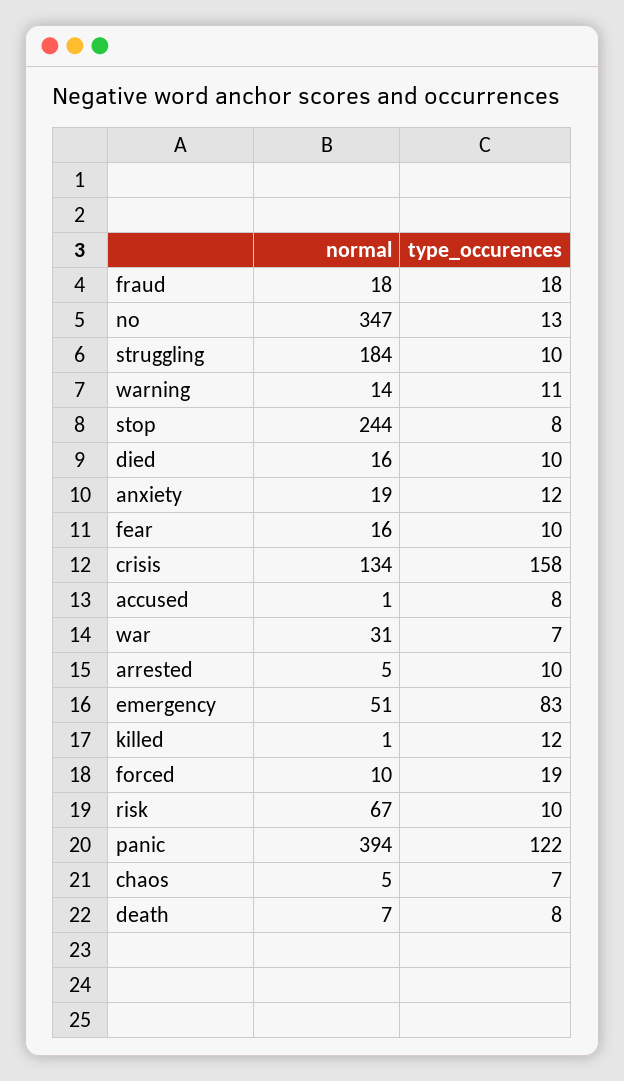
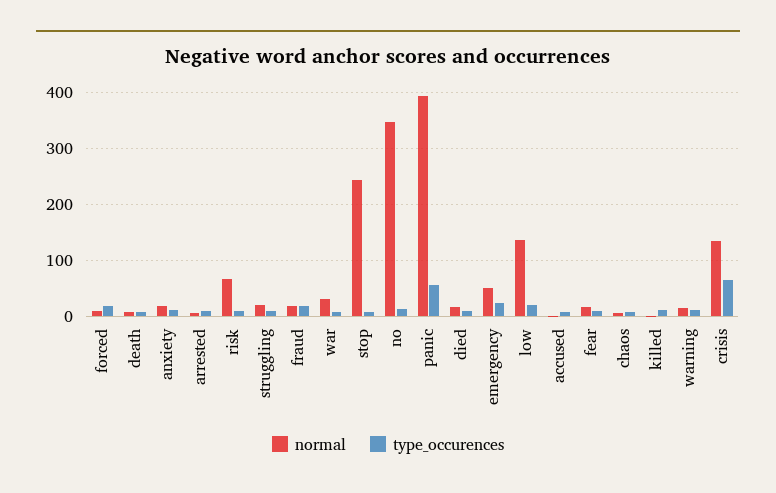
normal, struggling: 184 -> 20
type_occurences, crisis: 158 -> 60
type_occurences, emergency: 83 -> 20
type_occurences, panic: 122 -> 60
normal, low: none -> 140
type_occurences, low: none -> 20

